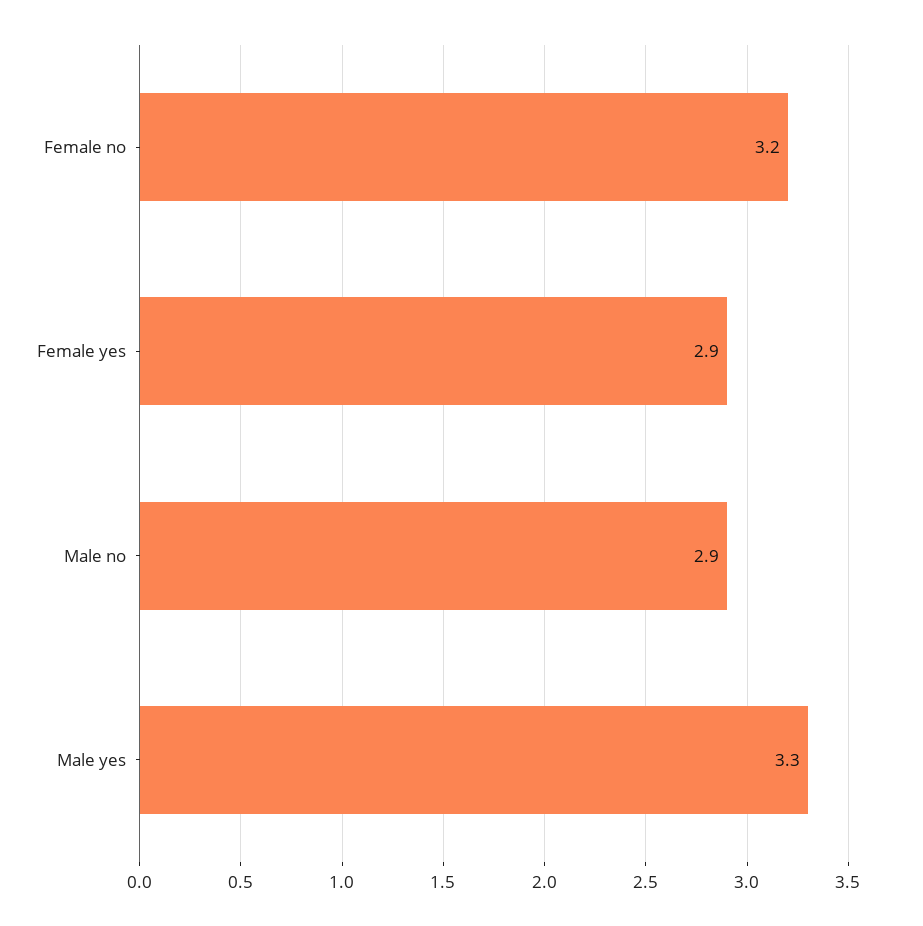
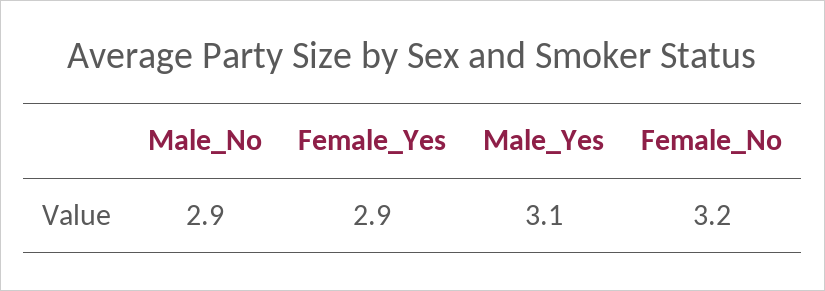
Male yes: 3.3 -> 3.1

